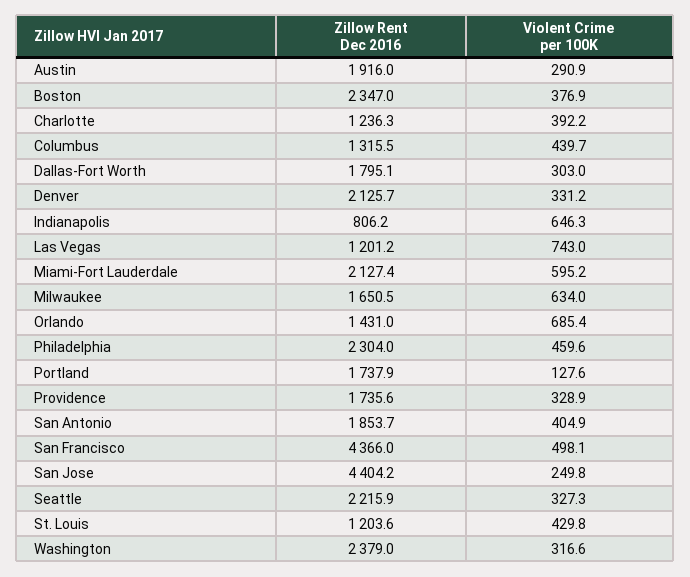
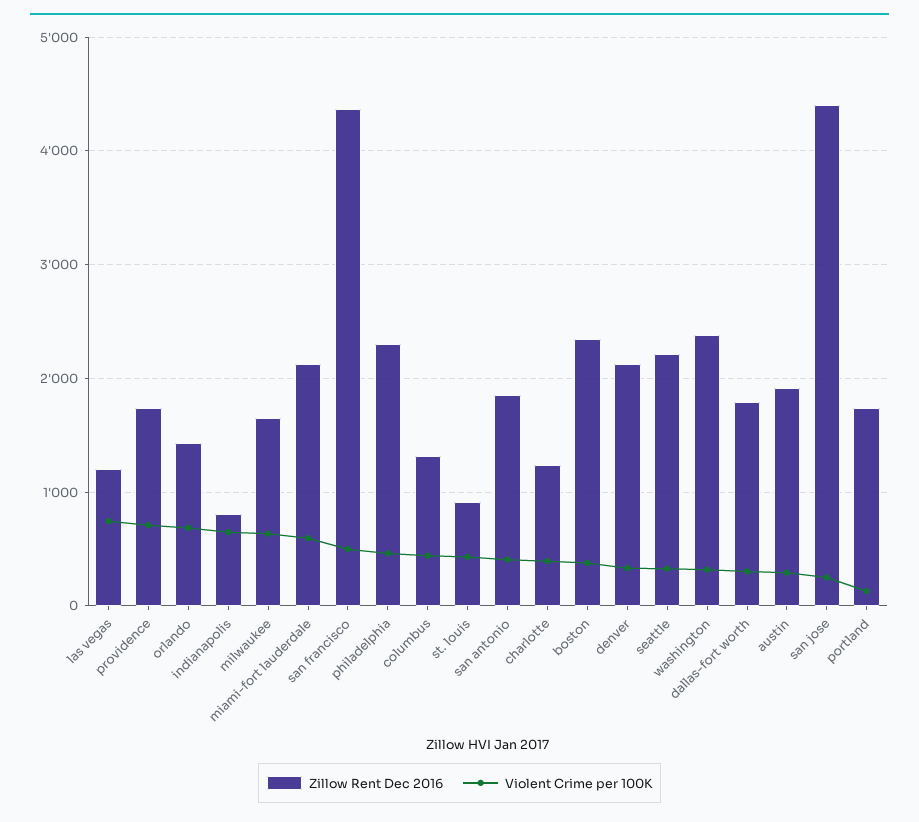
Violent Crime per 100K, Providence: 328.9 -> 700
Zillow Rent Dec 2016, St. Louis: 1203.6 -> 900

